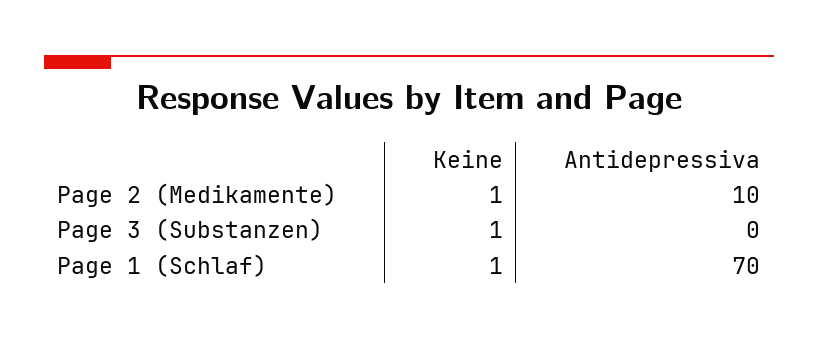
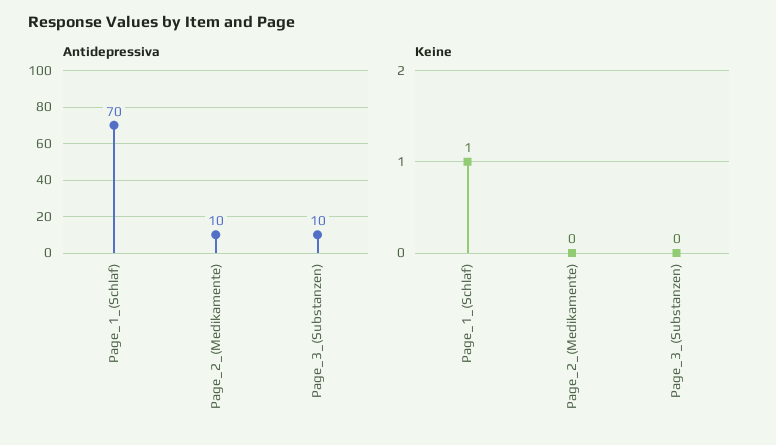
Keine, Page 2 (Medikamente): 1 -> 0
Keine, Page 3 (Substanzen): 1 -> 0
Antidepressiva, Page 3 (Substanzen): 0 -> 10

